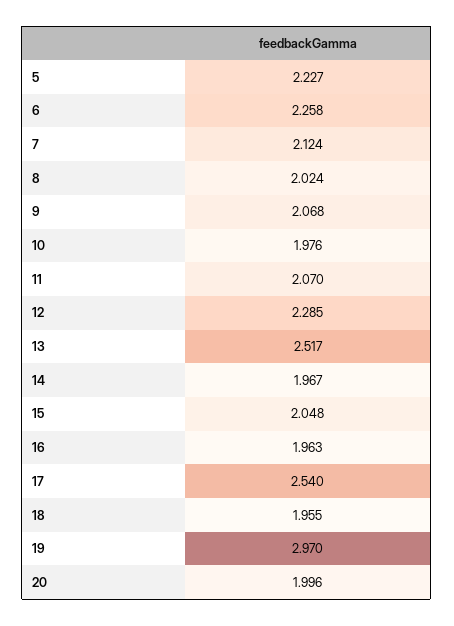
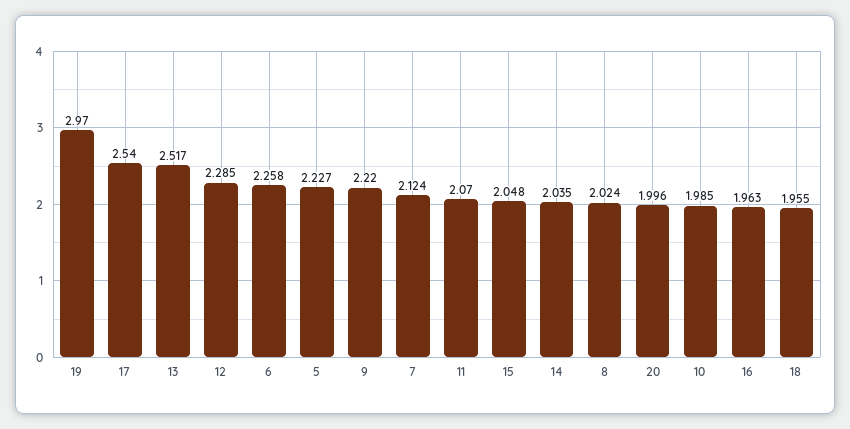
9: 2.068 -> 2.22
10: 1.976 -> 1.985
14: 1.967 -> 2.035

